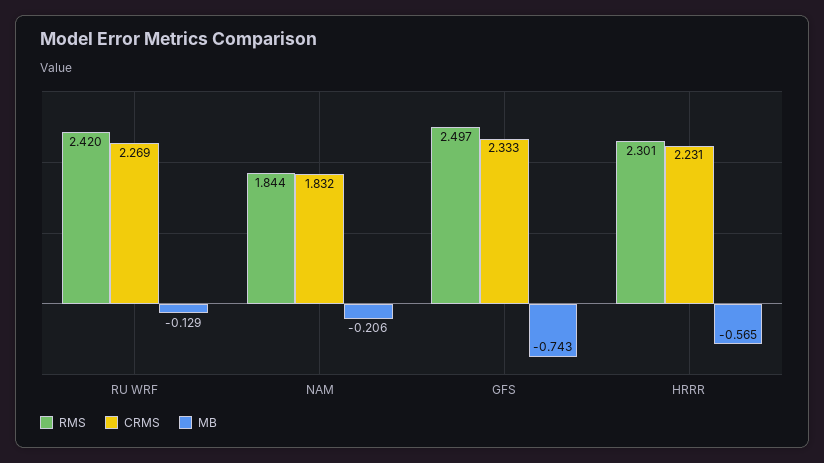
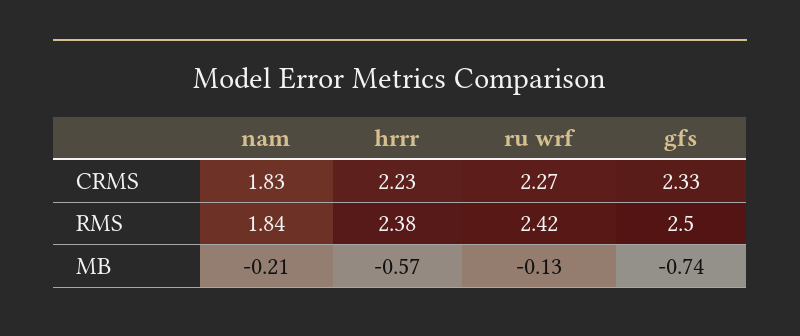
RMS, HRRR: 2.301 -> 2.38

